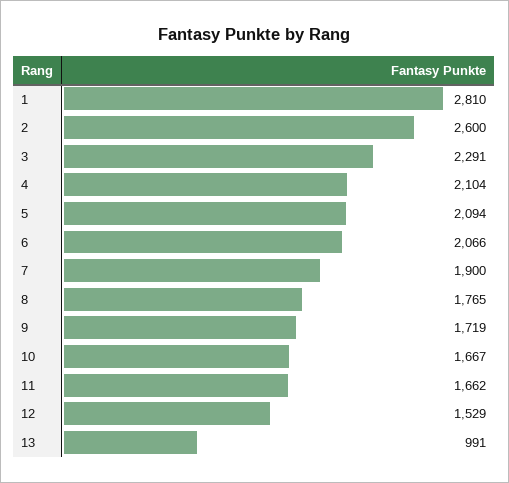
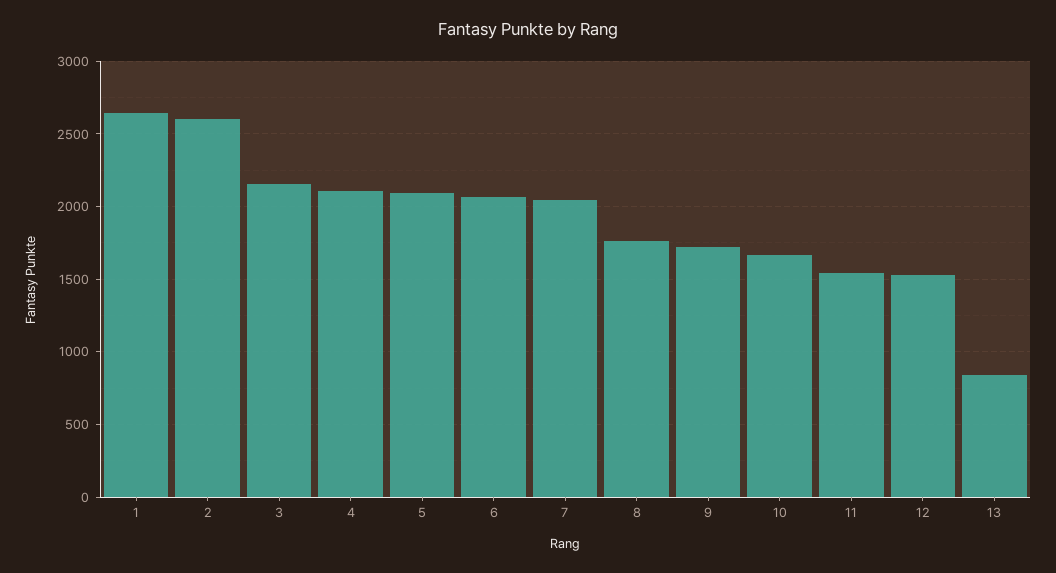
1: 2810 -> 2650
3: 2291 -> 2150
7: 1900 -> 2050
11: 1662 -> 1550
13: 991 -> 850

